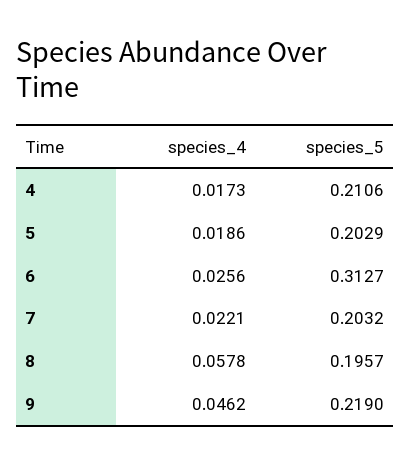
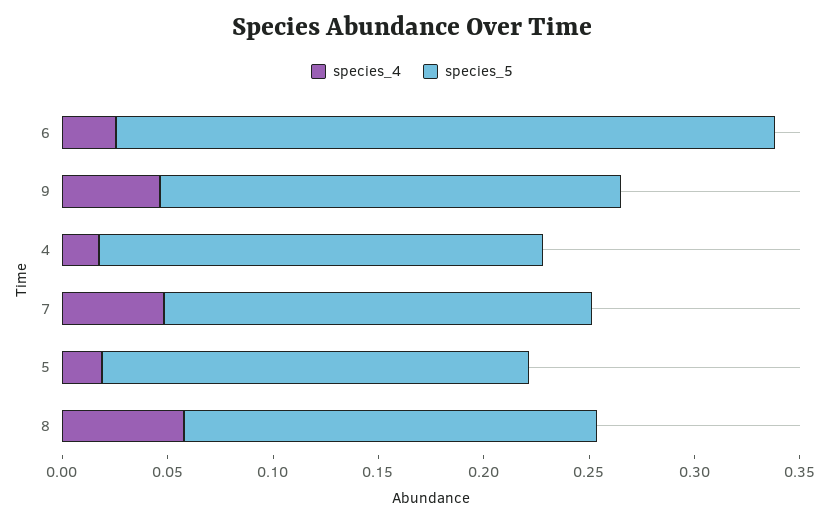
species_4, 7: 0.0221 -> 0.05

